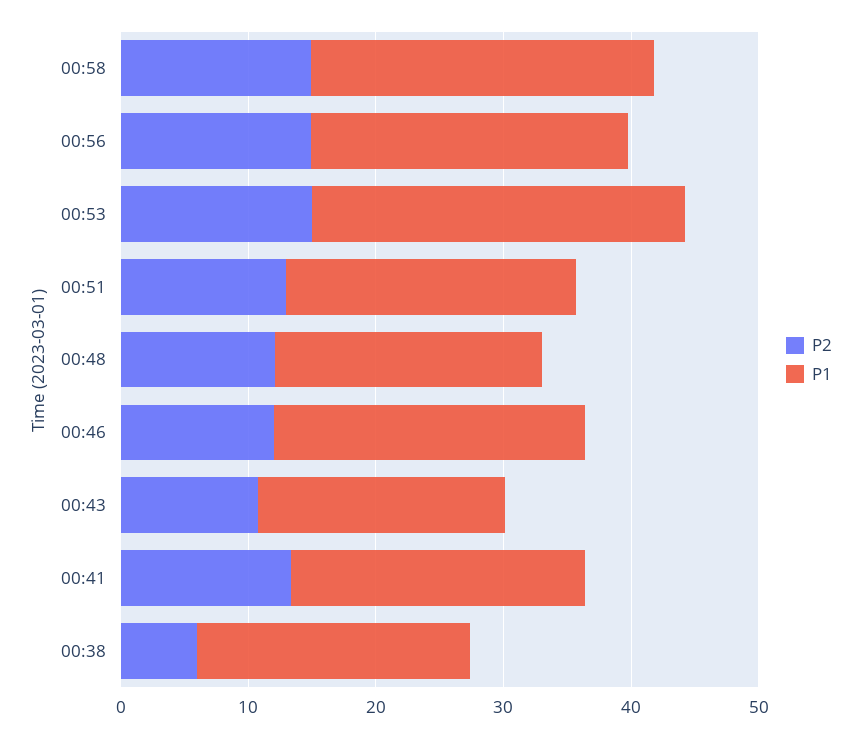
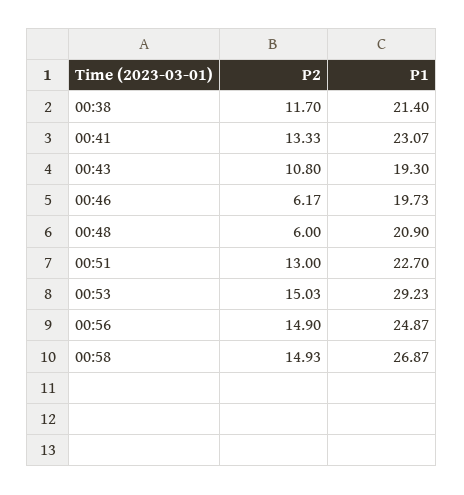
P2, 00:48: 12 -> 6
P2, 00:46: 12 -> 6.17
P1, 00:46: 24 -> 19.73
P2, 00:38: 6 -> 11.7

